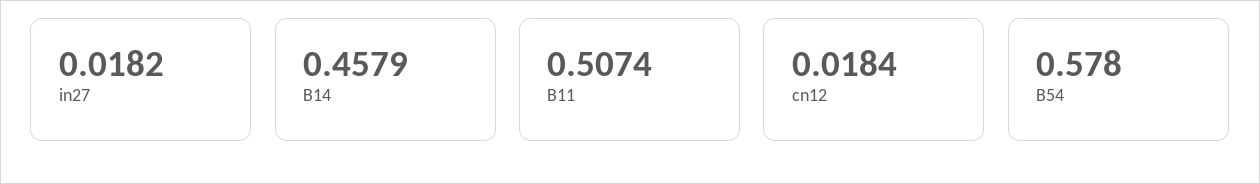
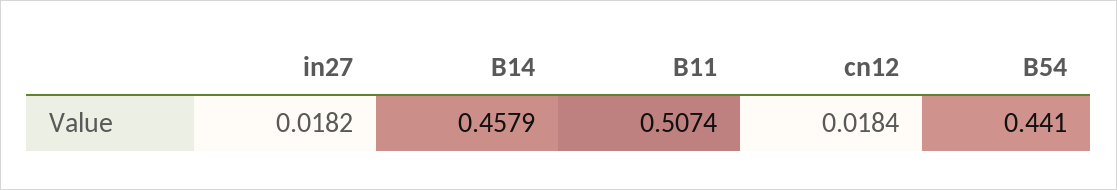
B54: 0.578 -> 0.441

